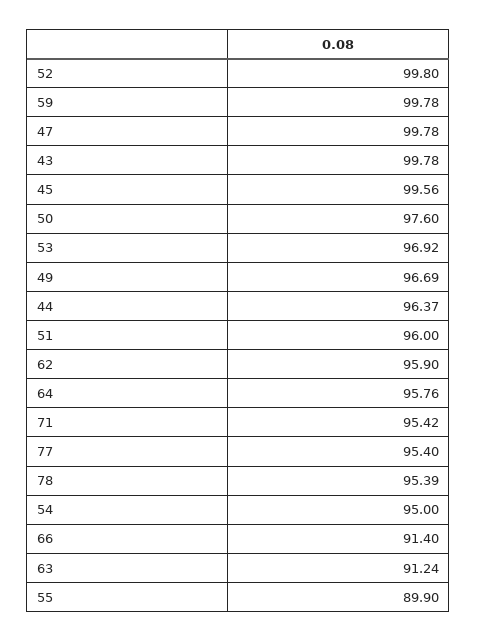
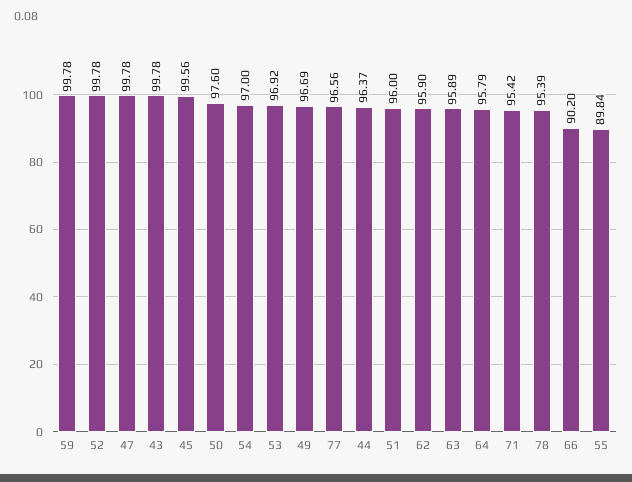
52: 99.8 -> 99.78
64: 95.76 -> 95.79
77: 95.4 -> 96.56
54: 95 -> 97
66: 91.4 -> 90.2
63: 91.24 -> 95.89
55: 89.9 -> 89.84

